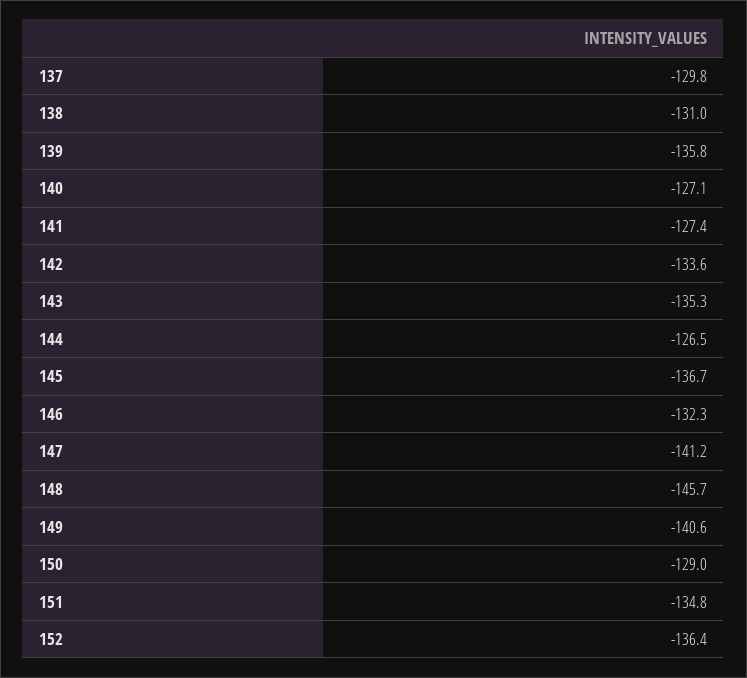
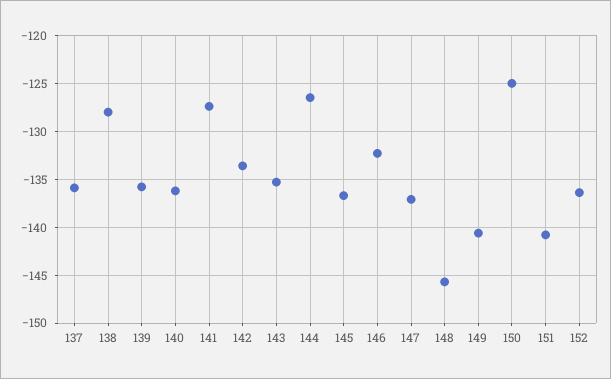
137: -129.8 -> -136
138: -131 -> -128
140: -127.1 -> -136
147: -141.2 -> -137
150: -129 -> -125
151: -134.8 -> -141

